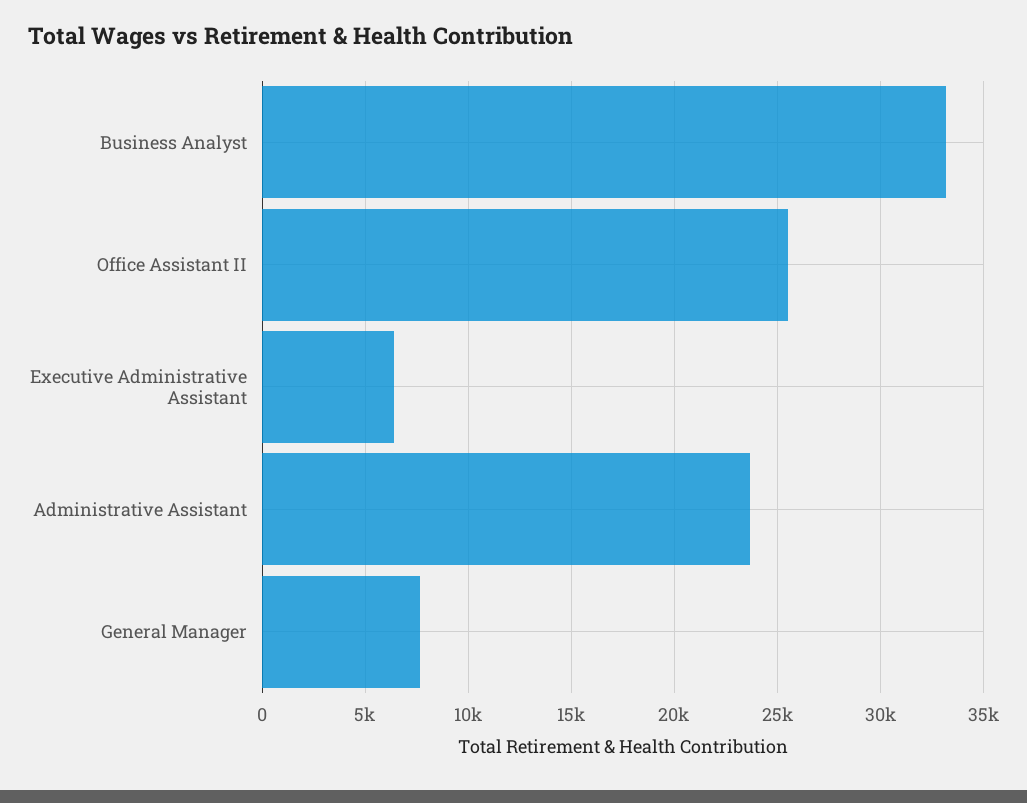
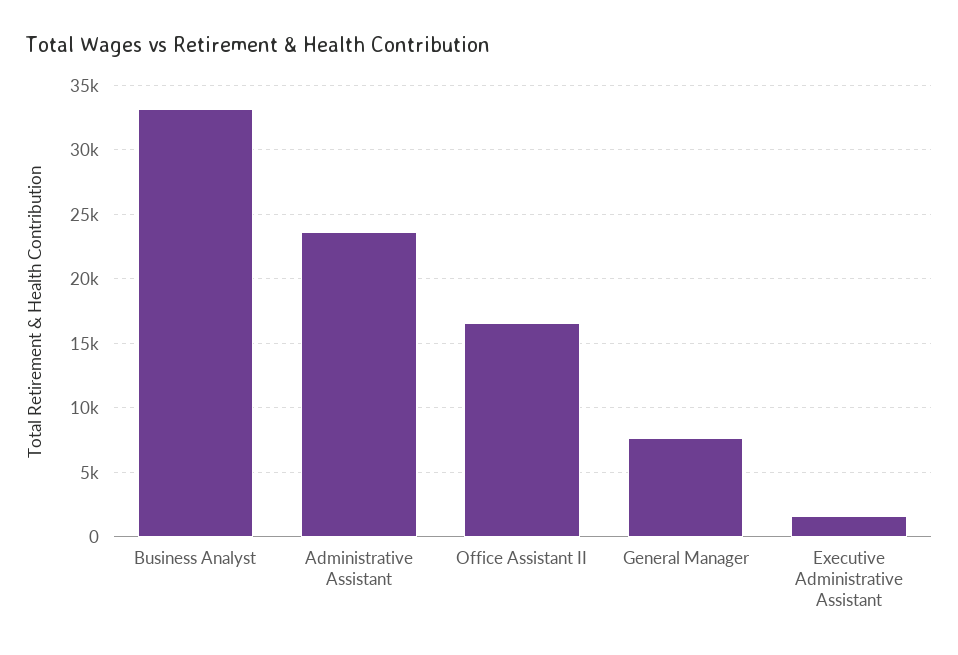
Office Assistant II: 25500 -> 16500
Executive Administrative Assistant: 6500 -> 1500

